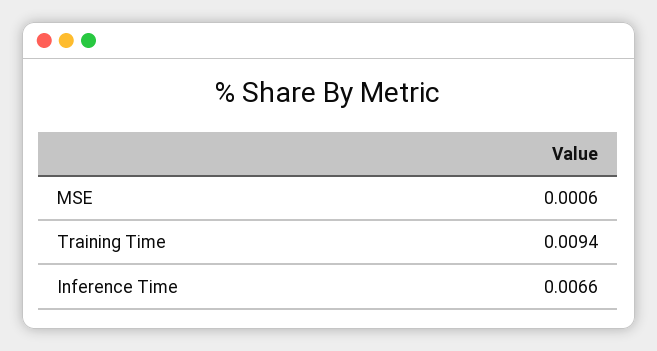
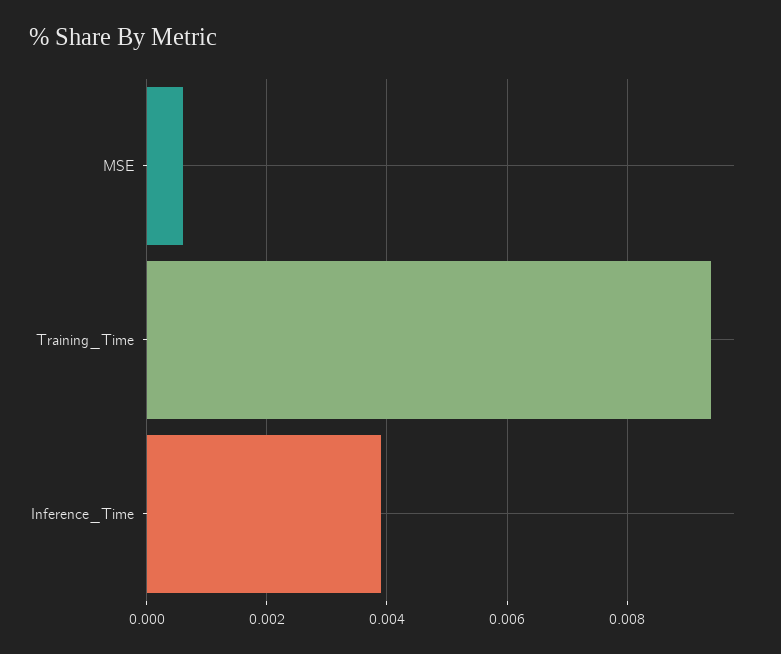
Inference Time: 0.0066 -> 0.004

